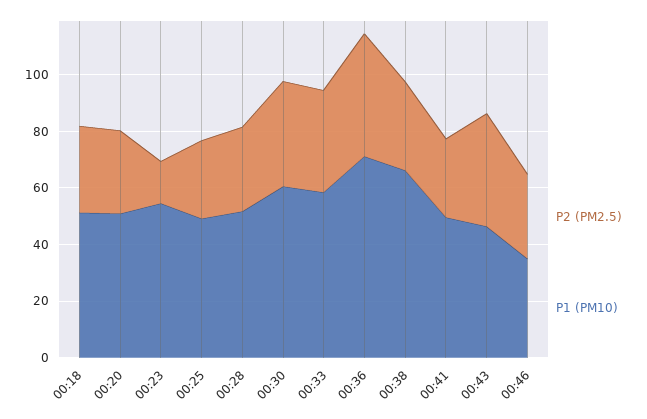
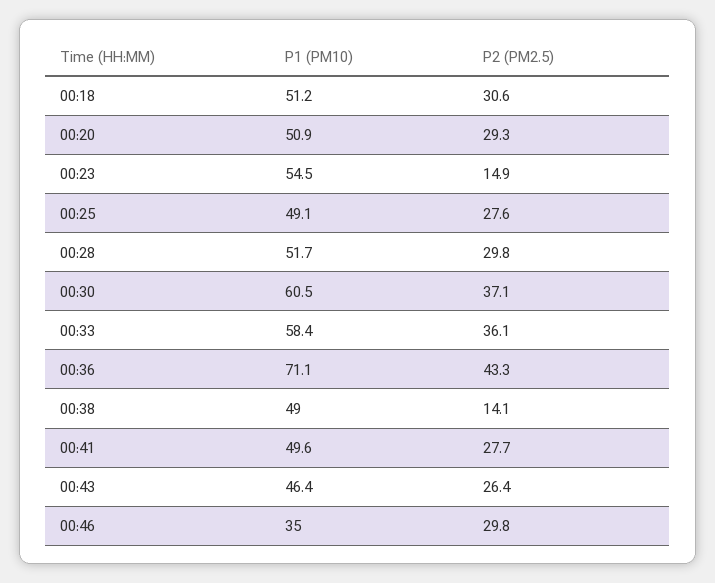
P2 (PM2.5), 00:38: 30 -> 14.1
P1 (PM10), 00:38: 65 -> 49
P2 (PM2.5), 00:43: 40 -> 26.4

